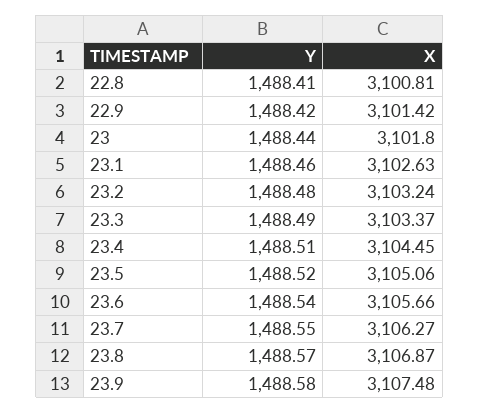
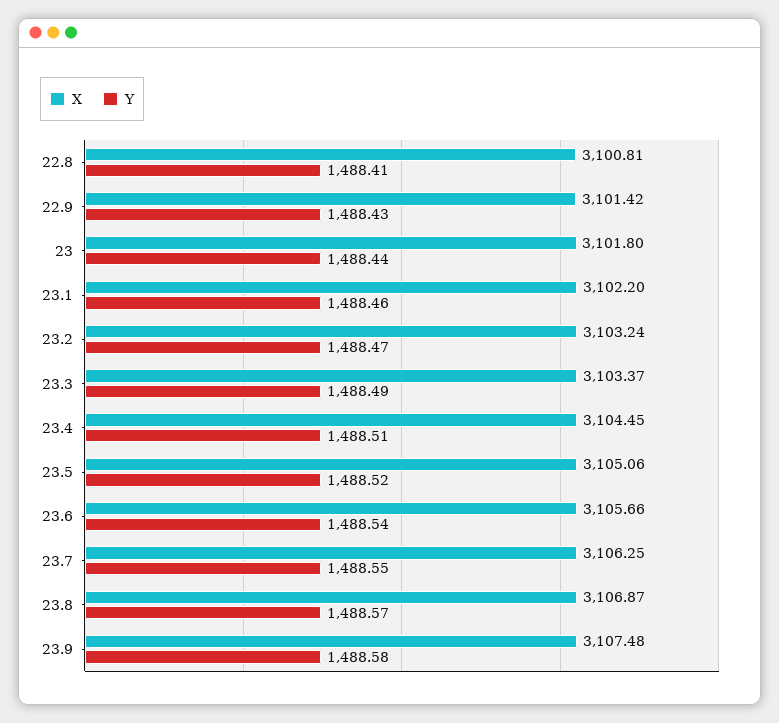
Y, 22.9: 1488.42 -> 1488.43
X, 23.1: 3102.63 -> 3102.2
Y, 23.2: 1488.48 -> 1488.47
X, 23.7: 3106.27 -> 3106.25

